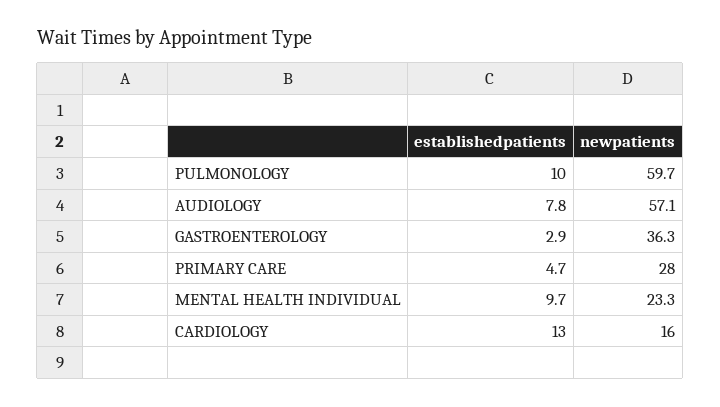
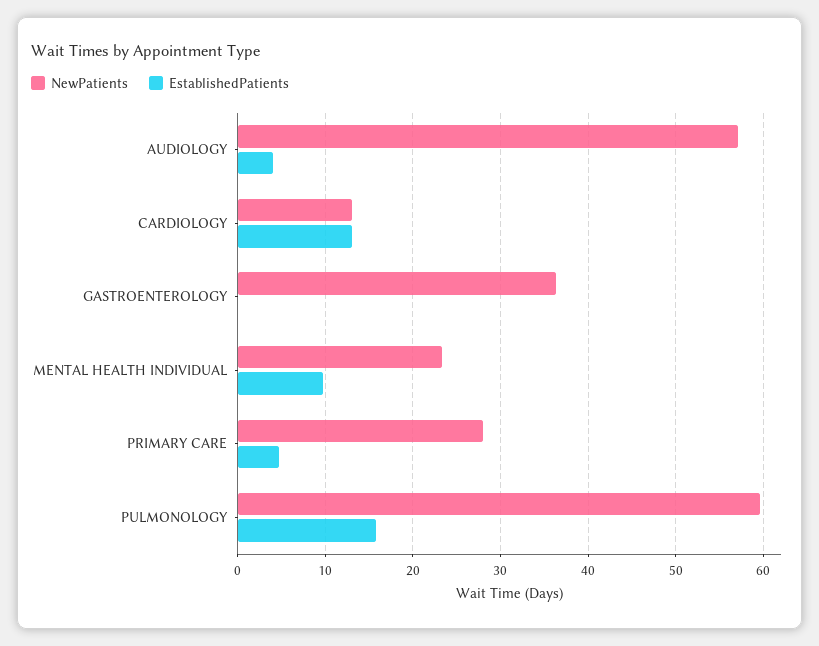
establishedpatients, PULMONOLOGY: 10 -> 16
establishedpatients, AUDIOLOGY: 7.8 -> 4
establishedpatients, GASTROENTEROLOGY: 2.9 -> 0
newpatients, CARDIOLOGY: 16 -> 13

